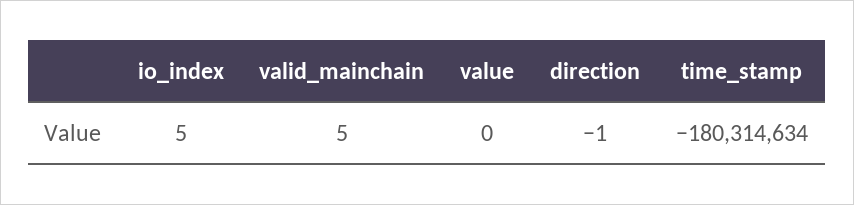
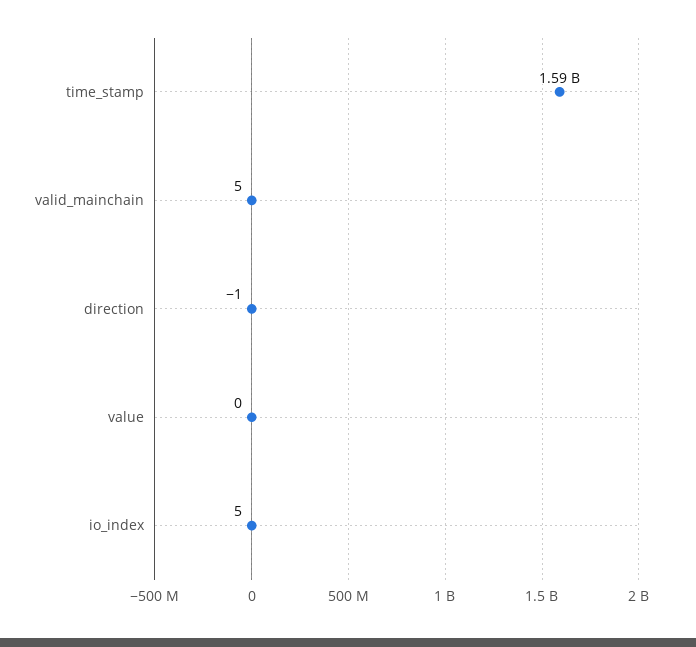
time_stamp: -180314634 -> 1590000000

